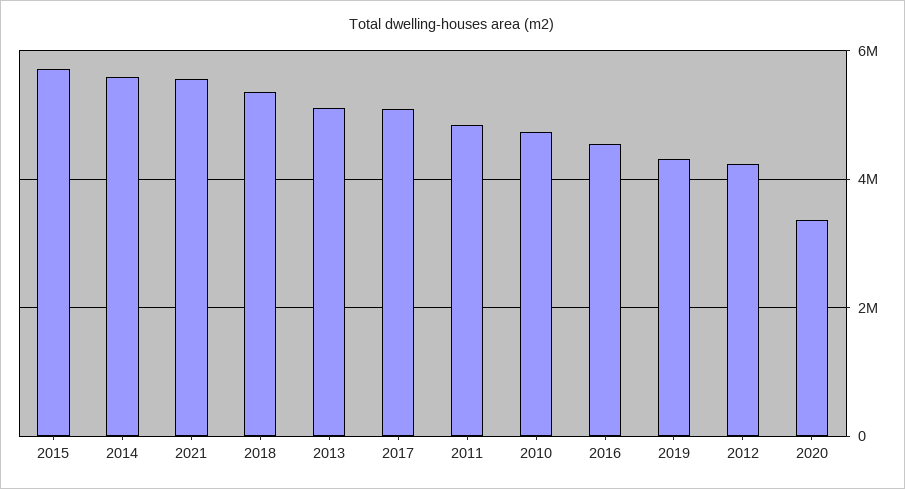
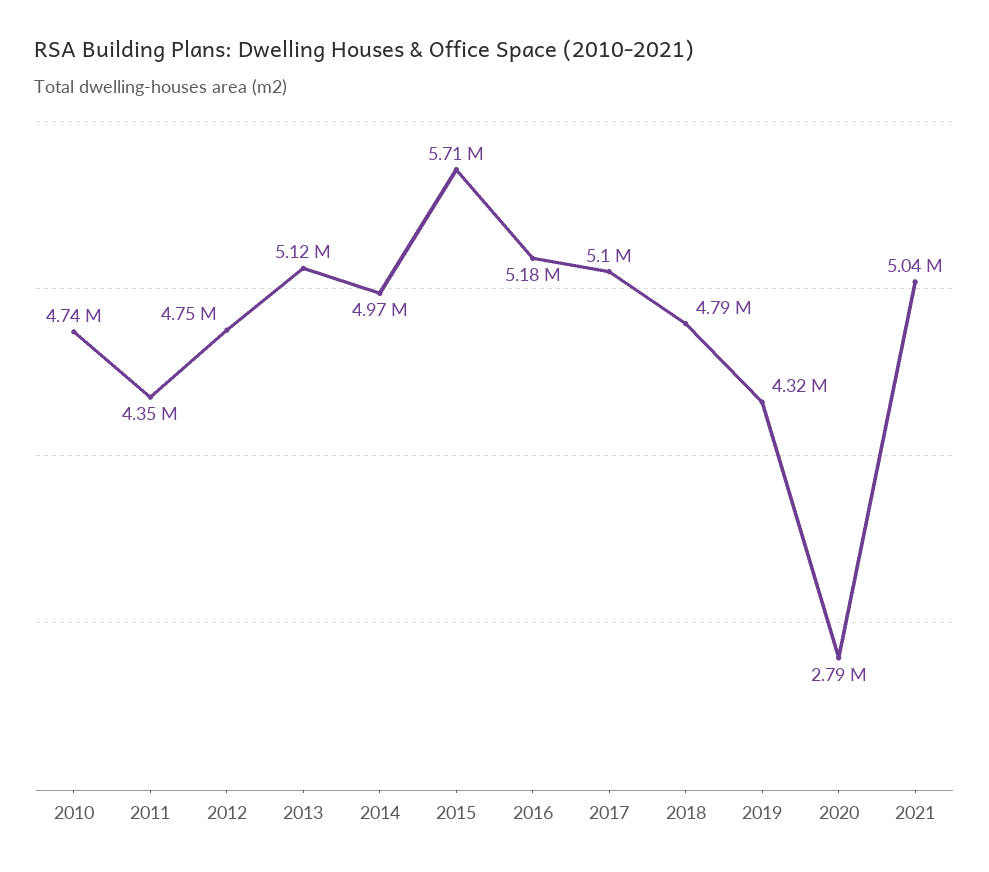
2014: 5600000 -> 4970000
2021: 5600000 -> 5040000
2018: 5400000 -> 4790000
2011: 4800000 -> 4350000
2016: 4600000 -> 5180000
2012: 4200000 -> 4750000
2020: 3400000 -> 2790000

